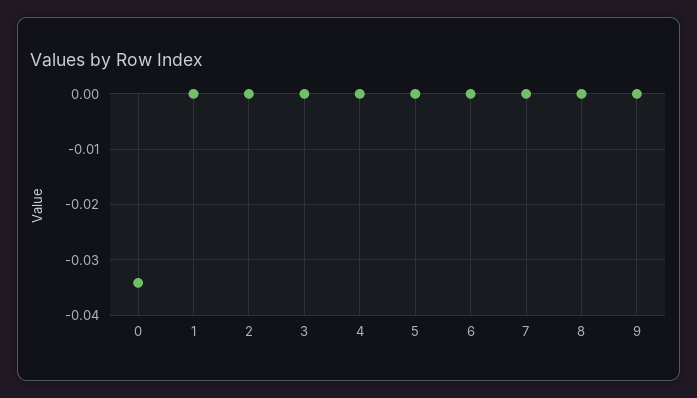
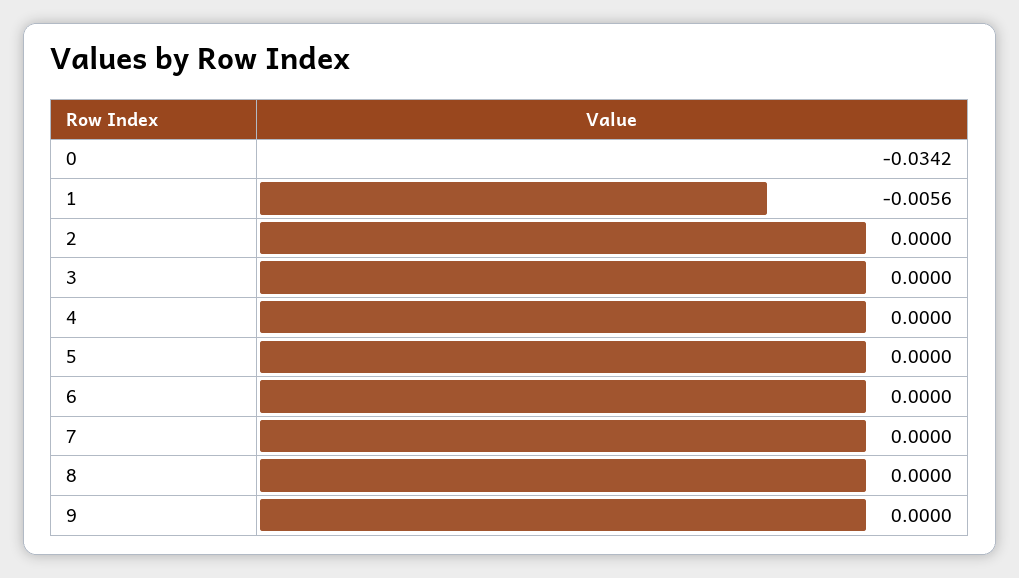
1: 0 -> -0.0056

